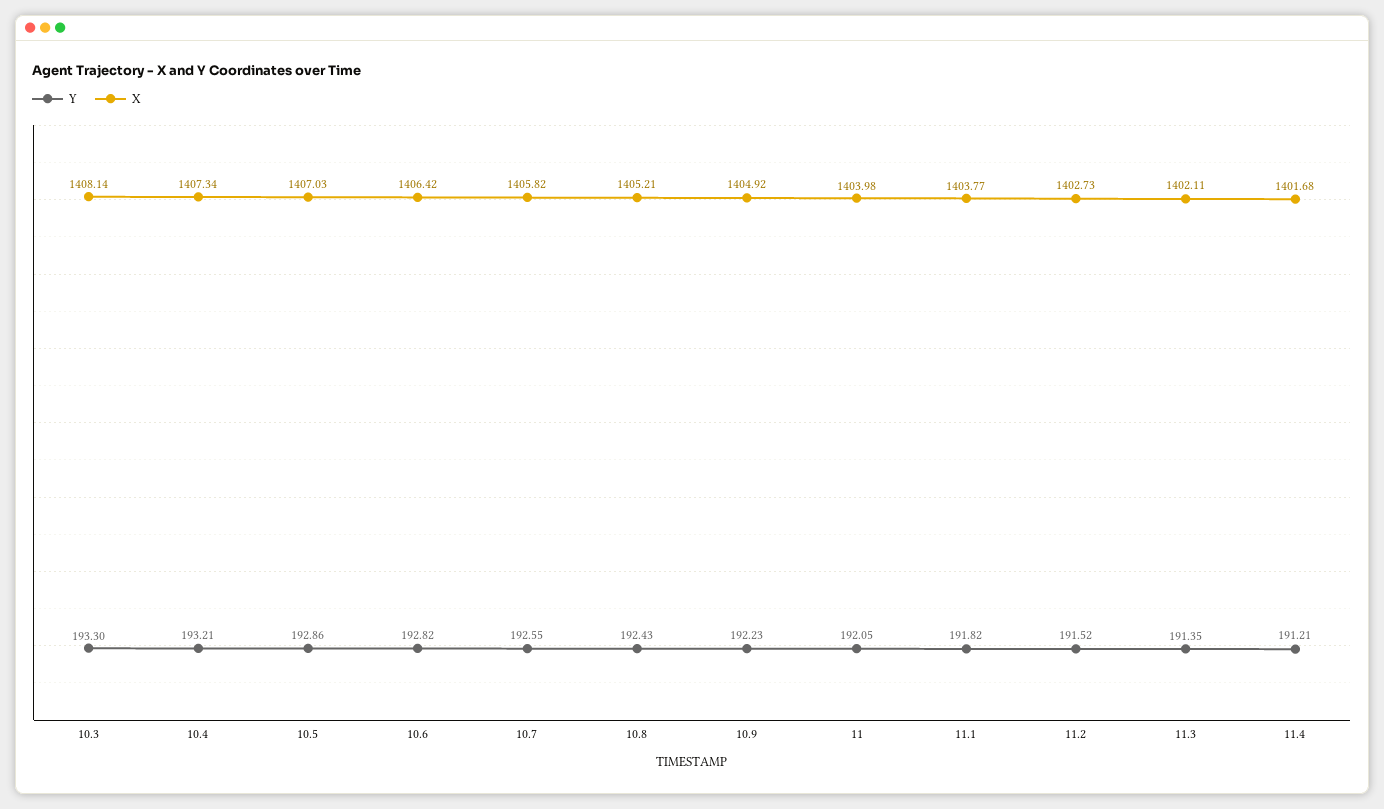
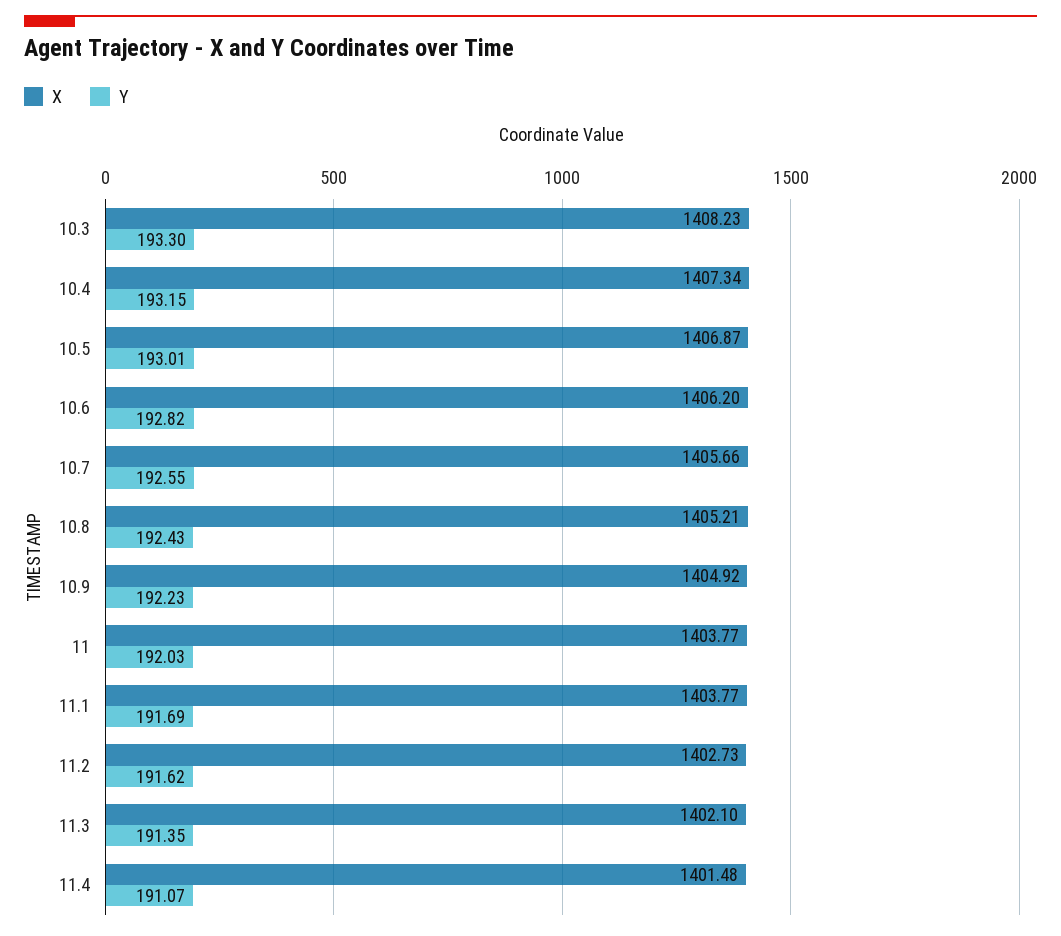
X, 10.3: 1408.14 -> 1408.23
Y, 10.4: 193.21 -> 193.15
Y, 10.5: 192.86 -> 193.01
X, 10.5: 1407.03 -> 1406.87
X, 10.6: 1406.42 -> 1406.2
X, 10.7: 1405.82 -> 1405.66
Y, 11: 192.05 -> 192.03
X, 11: 1403.98 -> 1403.77
Y, 11.1: 191.82 -> 191.69
Y, 11.2: 191.52 -> 191.62
X, 11.3: 1402.11 -> 1402.1
Y, 11.4: 191.21 -> 191.07
X, 11.4: 1401.68 -> 1401.48

